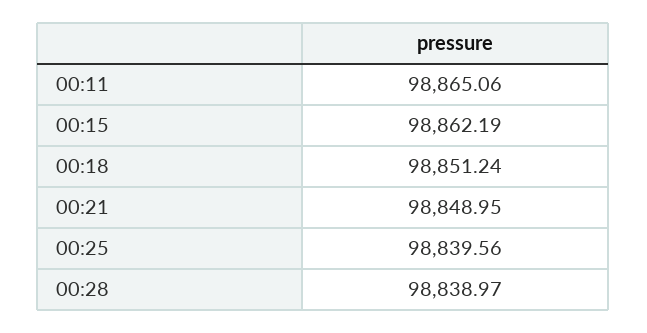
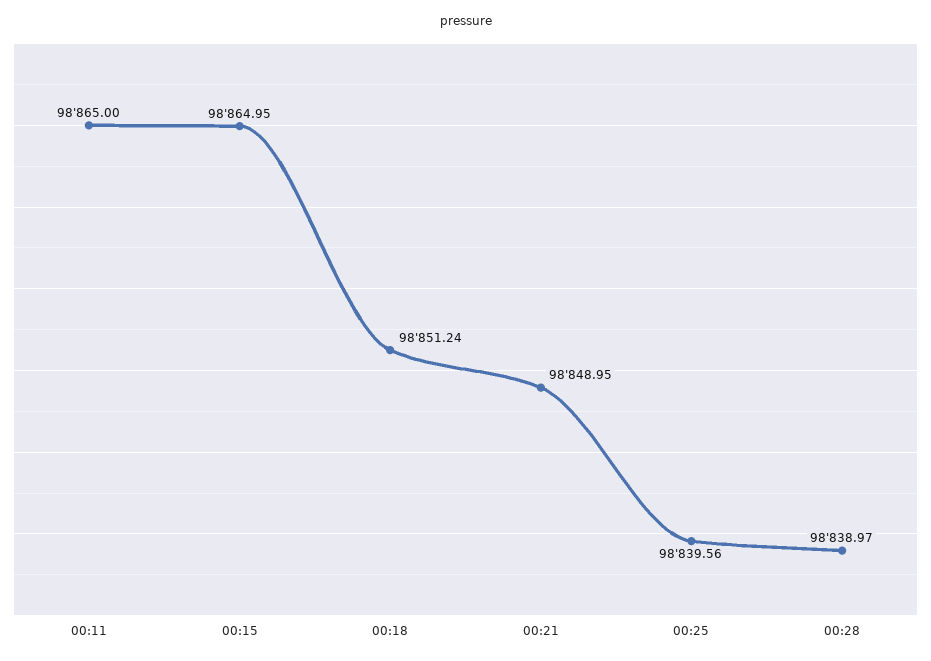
00:11: 98865.06 -> 98865
00:15: 98862.19 -> 98864.95

